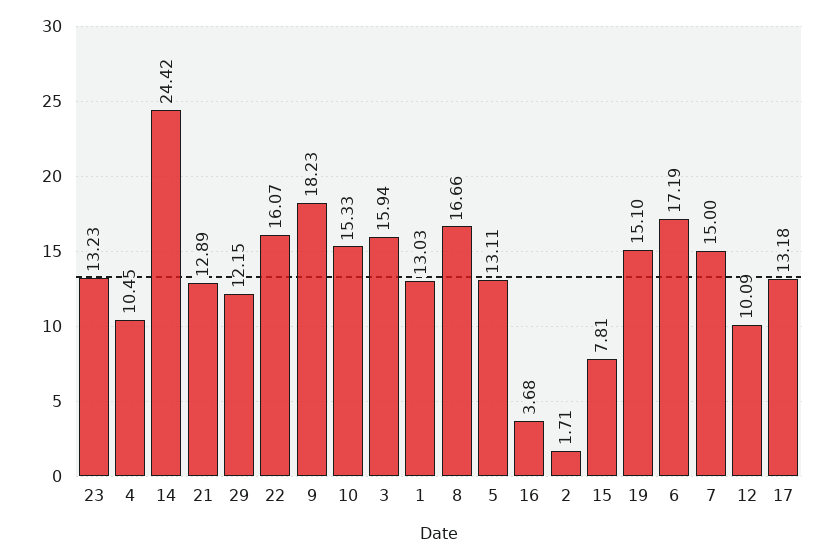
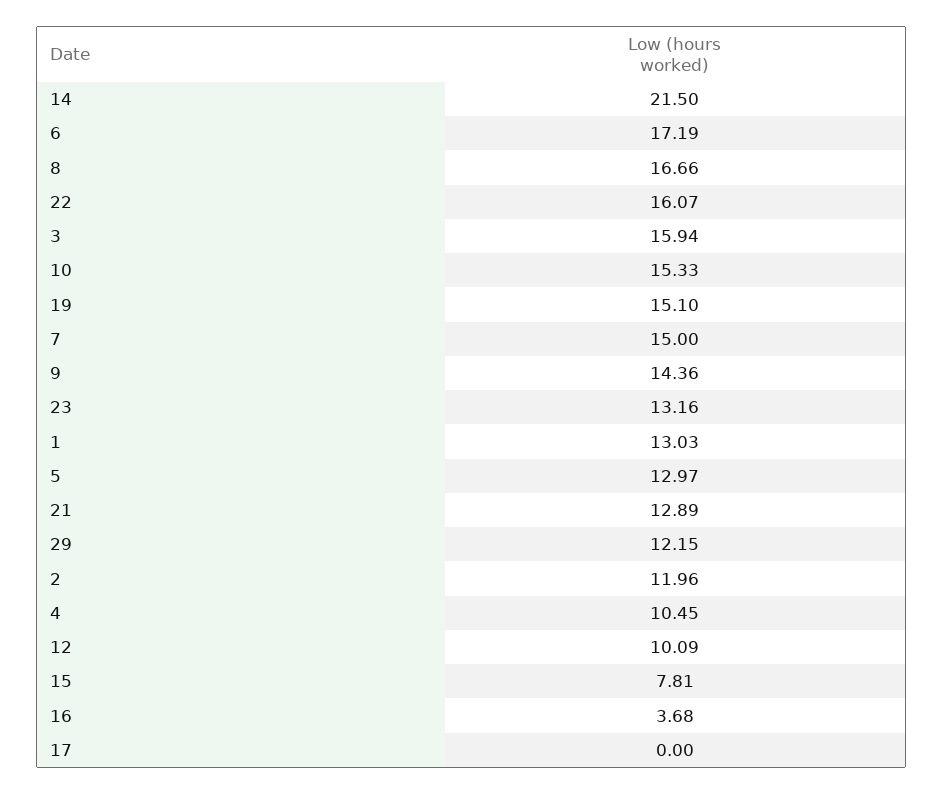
23: 13.23 -> 13.16
14: 24.42 -> 21.5
9: 18.23 -> 14.36
5: 13.11 -> 12.97
2: 1.71 -> 11.96
17: 13.18 -> 0

